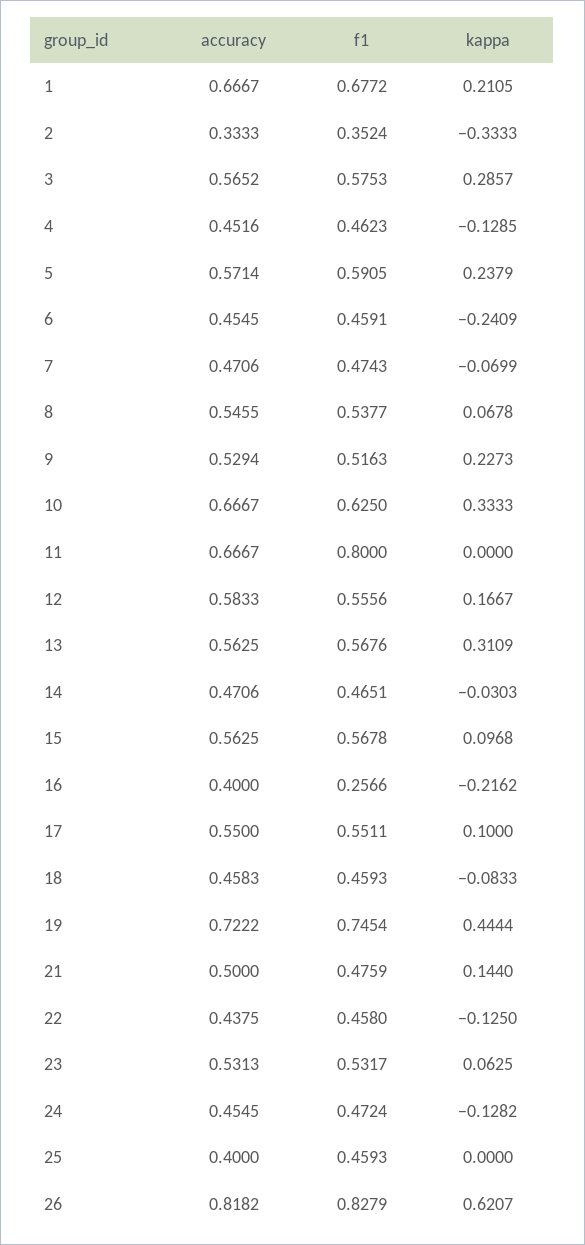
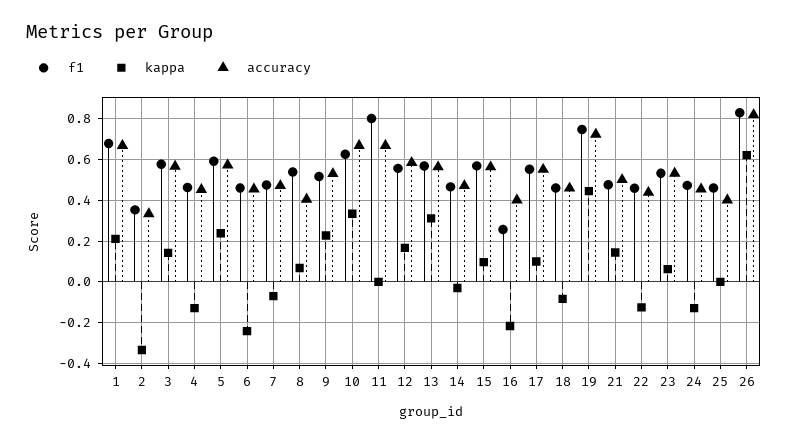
kappa, 3: 0.2857 -> 0.15
accuracy, 8: 0.5455 -> 0.4

